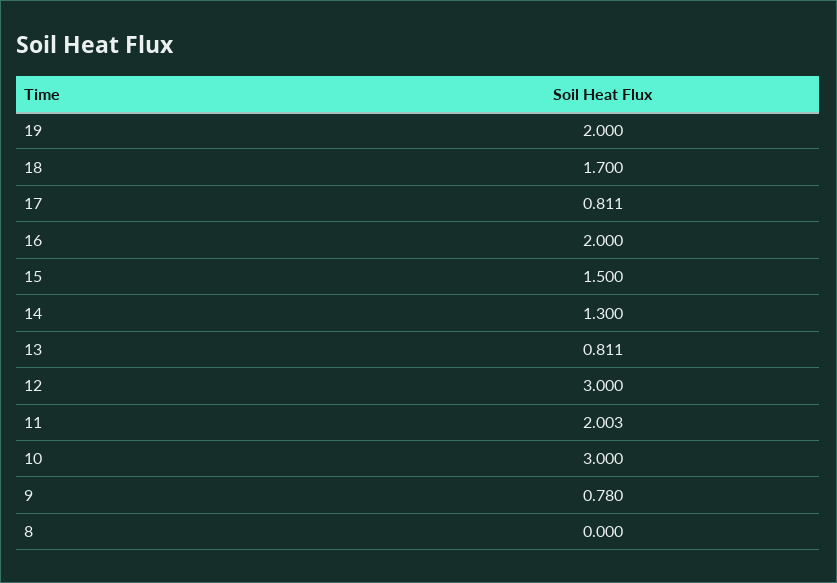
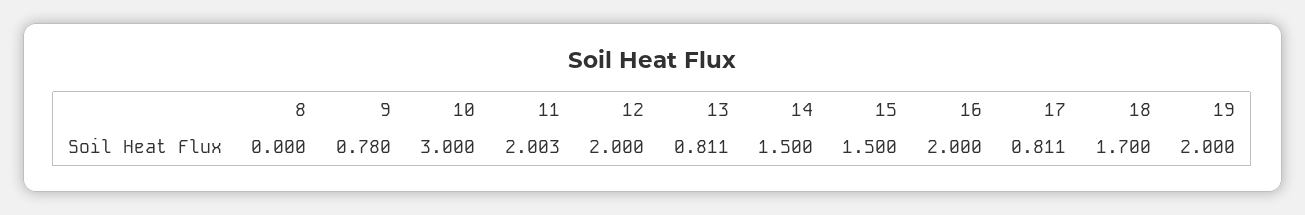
14: 1.3 -> 1.5
12: 3 -> 2

